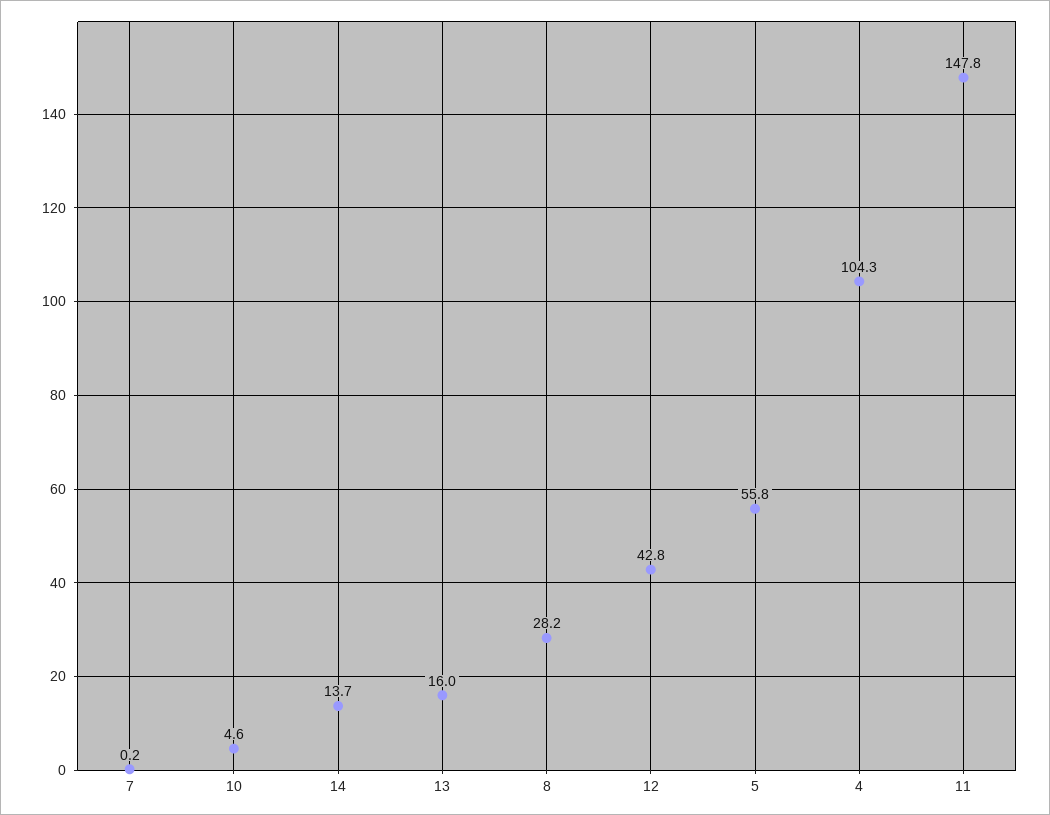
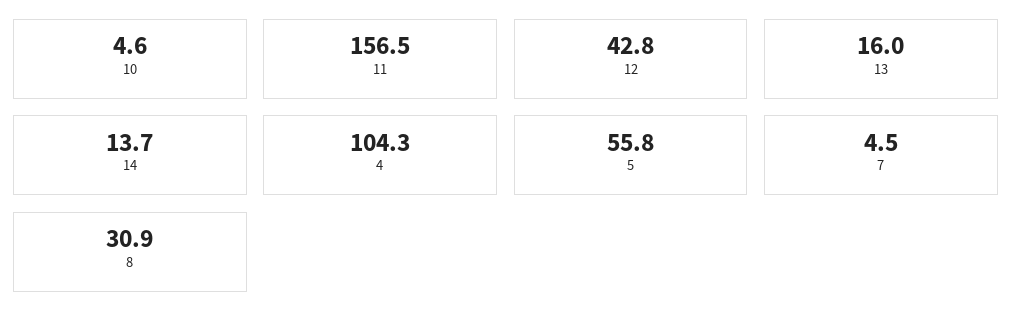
7: 0.2 -> 4.5
8: 28.2 -> 30.9
11: 147.8 -> 156.5

